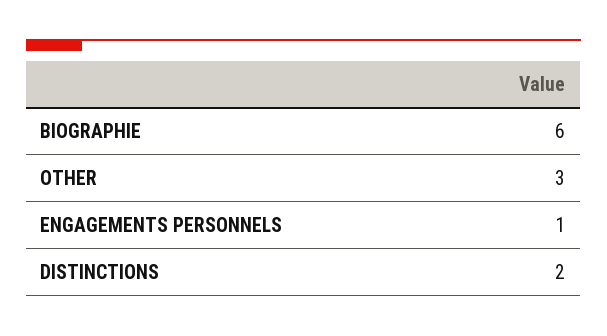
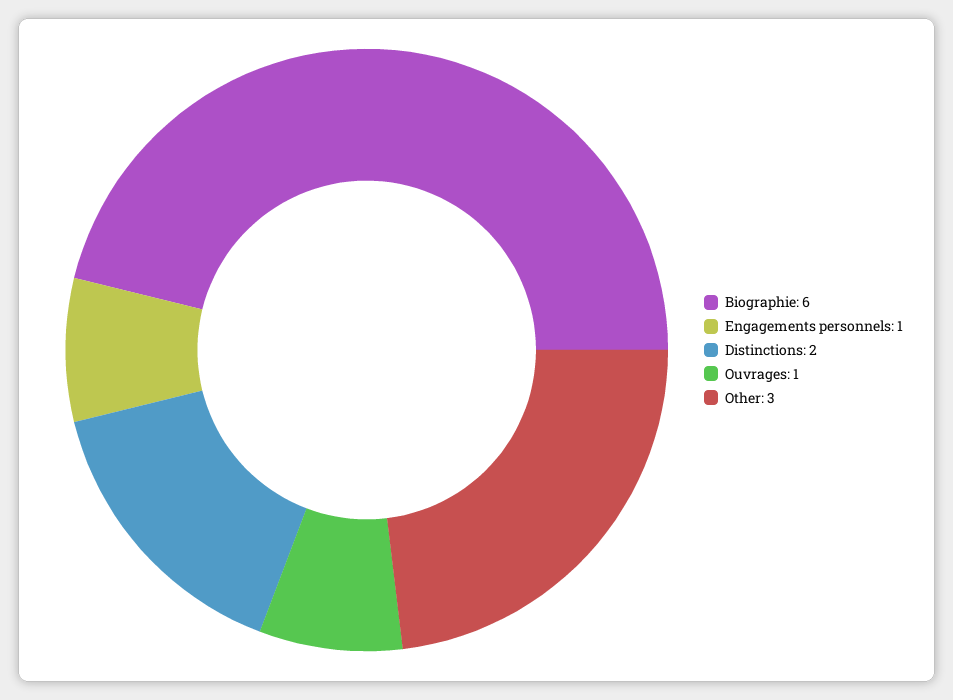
Ouvrages: none -> 1

